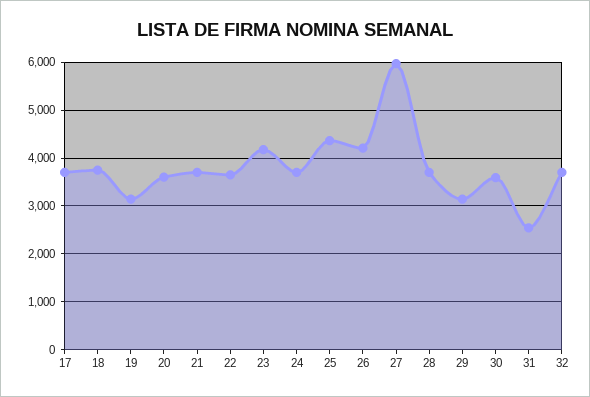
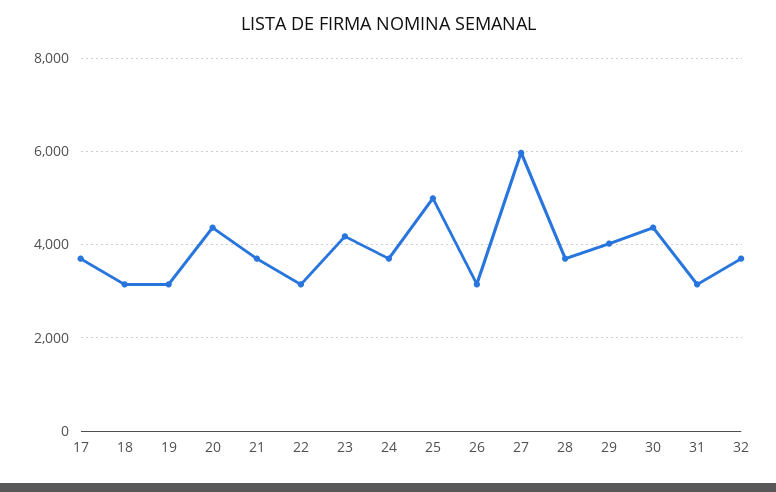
18: 3800 -> 3200
20: 3600 -> 4400
22: 3600 -> 3200
25: 4400 -> 5000
26: 4200 -> 3200
29: 3200 -> 4000
30: 3600 -> 4400
31: 2600 -> 3200

